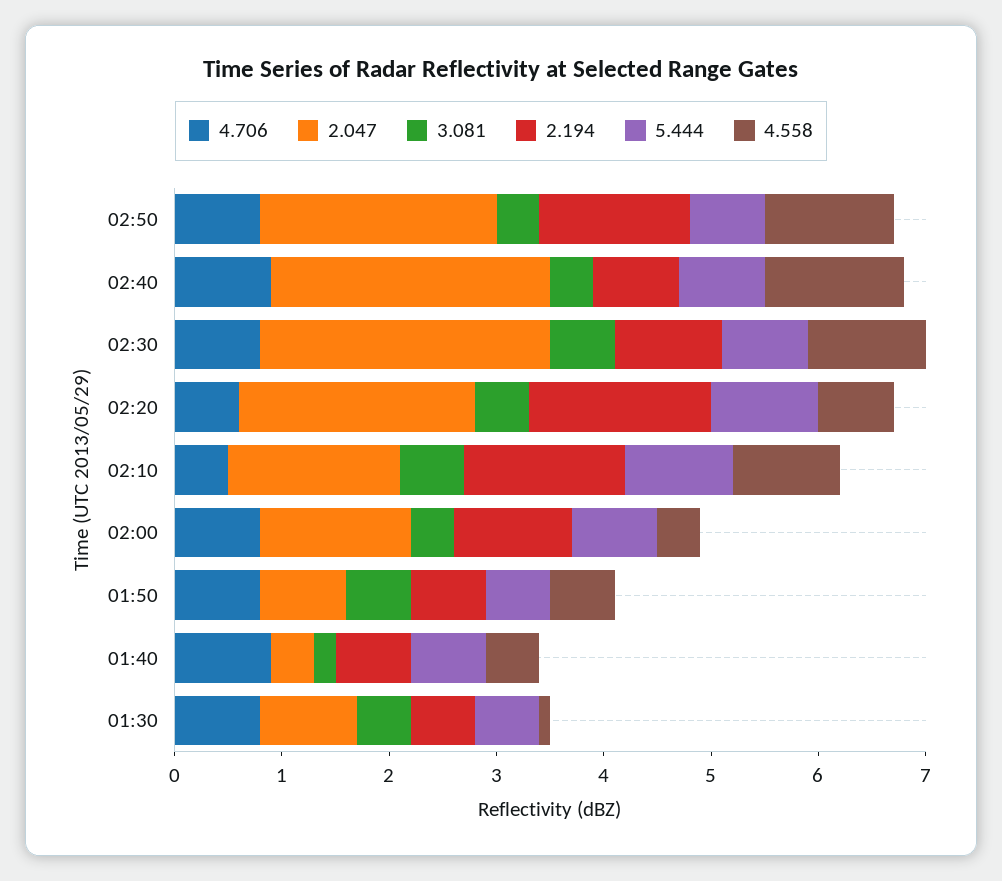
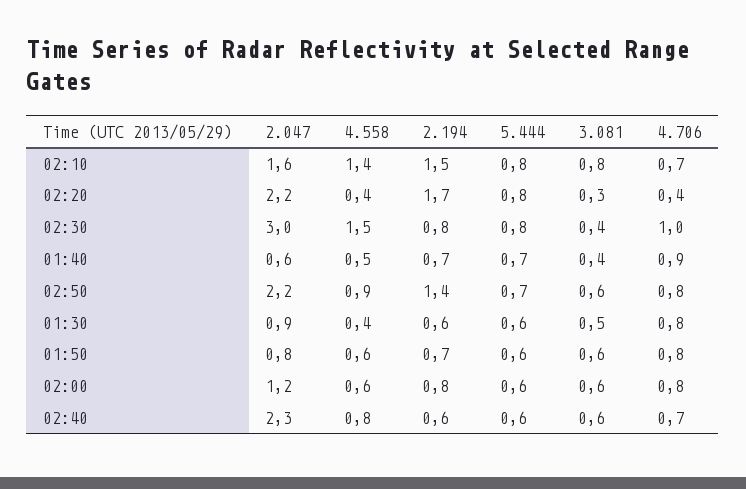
3.081, 02:50: 0.4 -> 0.6
4.558, 02:50: 1.2 -> 0.9
4.706, 02:40: 0.9 -> 0.7
2.047, 02:40: 2.6 -> 2.3
3.081, 02:40: 0.4 -> 0.6
2.194, 02:40: 0.8 -> 0.6
5.444, 02:40: 0.8 -> 0.6
4.558, 02:40: 1.3 -> 0.8
4.706, 02:30: 0.8 -> 1
2.047, 02:30: 2.7 -> 3
3.081, 02:30: 0.6 -> 0.4
2.194, 02:30: 1 -> 0.8
4.558, 02:30: 1.1 -> 1.5
4.706, 02:20: 0.6 -> 0.4
3.081, 02:20: 0.5 -> 0.3
5.444, 02:20: 1 -> 0.8
4.558, 02:20: 0.7 -> 0.4
4.706, 02:10: 0.5 -> 0.7
3.081, 02:10: 0.6 -> 0.8
5.444, 02:10: 1 -> 0.8
4.558, 02:10: 1 -> 1.4
2.047, 02:00: 1.4 -> 1.2
3.081, 02:00: 0.4 -> 0.6
2.194, 02:00: 1.1 -> 0.8
5.444, 02:00: 0.8 -> 0.6
4.558, 02:00: 0.4 -> 0.6
2.047, 01:40: 0.4 -> 0.6
3.081, 01:40: 0.2 -> 0.4
4.558, 01:30: 0.1 -> 0.4

